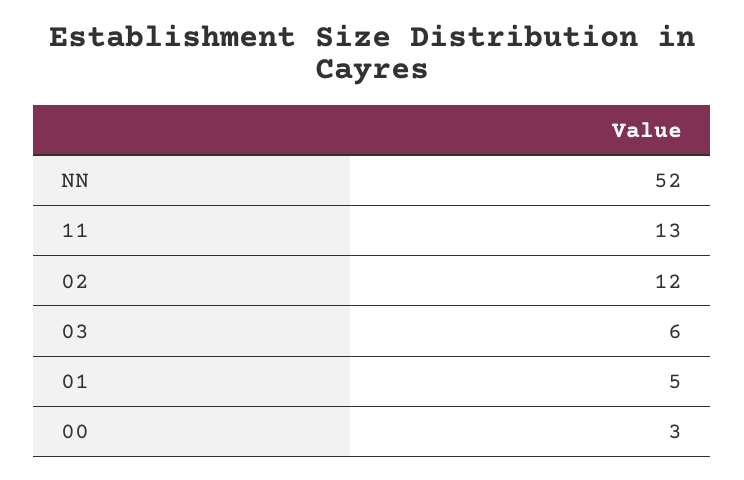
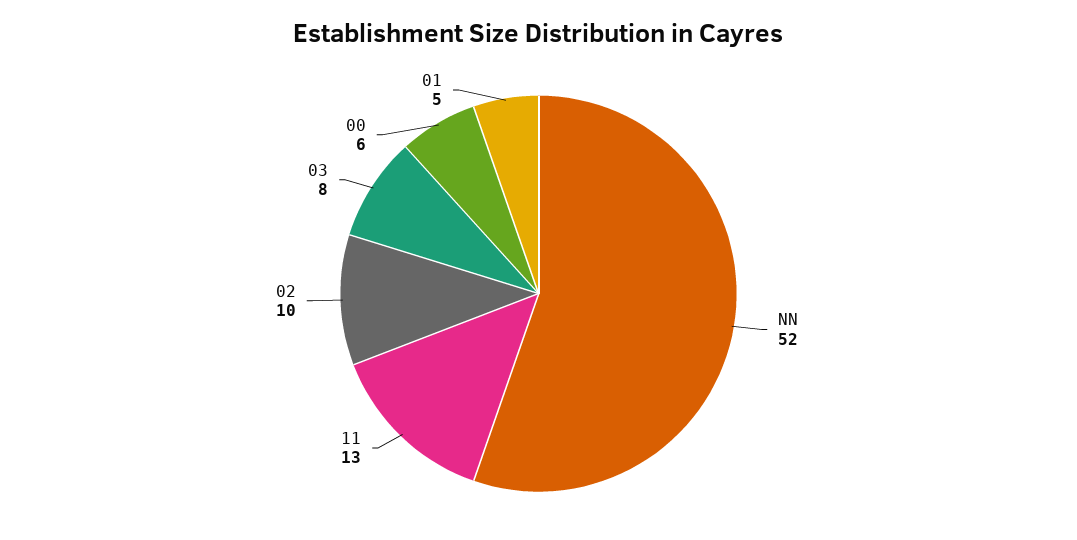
02: 12 -> 10
03: 6 -> 8
00: 3 -> 6

